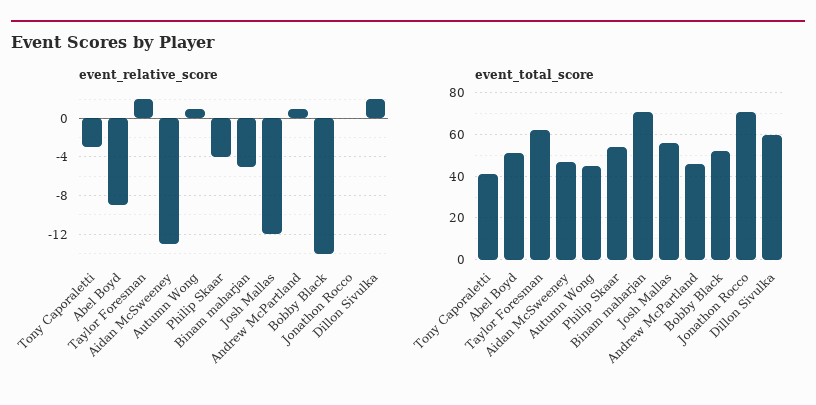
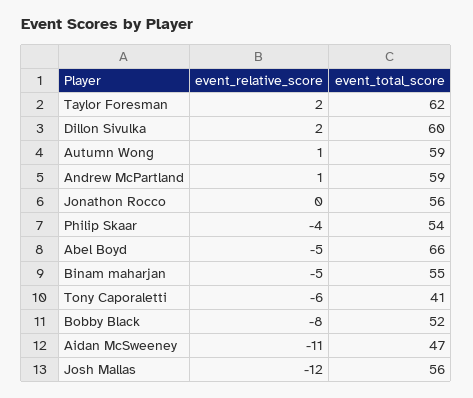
event_relative_score, Tony Caporaletti: -3 -> -6
event_relative_score, Abel Boyd: -9 -> -5
event_relative_score, Aidan McSweeney: -13 -> -11
event_relative_score, Bobby Black: -14 -> -8
event_total_score, Abel Boyd: 50 -> 66
event_total_score, Autumn Wong: 45 -> 59
event_total_score, Binam maharjan: 70 -> 55
event_total_score, Andrew McPartland: 45 -> 59
event_total_score, Jonathon Rocco: 70 -> 56

